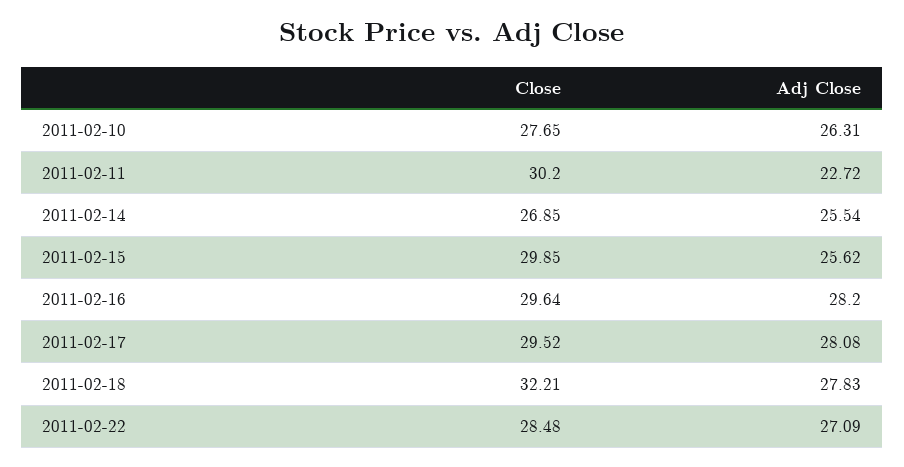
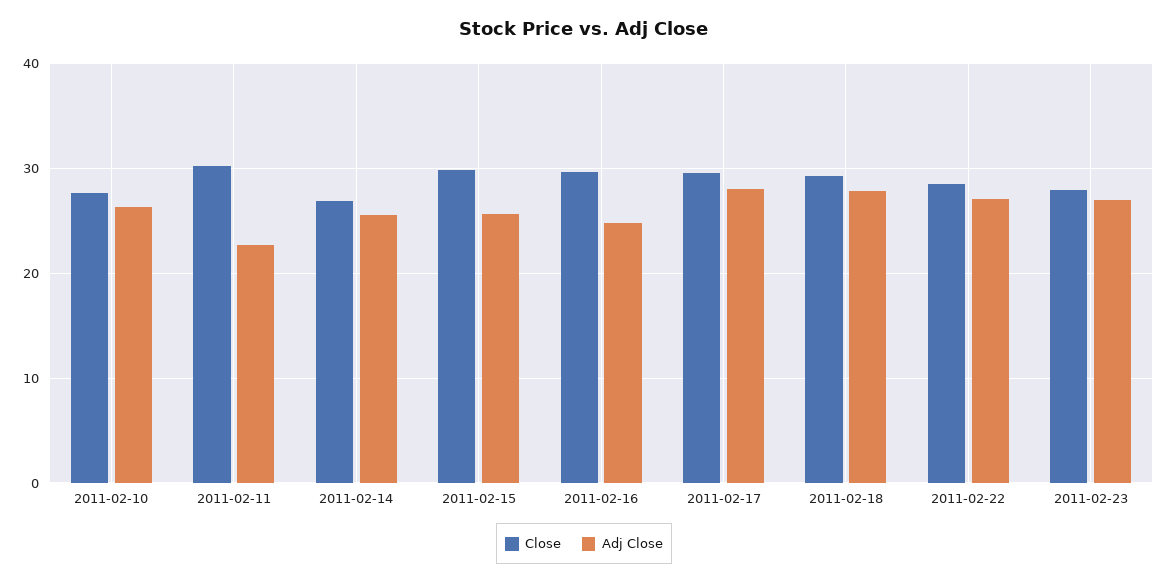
Adj Close, 2011-02-16: 28.2 -> 25
Close, 2011-02-18: 32.21 -> 29
Close, 2011-02-23: none -> 28
Adj Close, 2011-02-23: none -> 27

